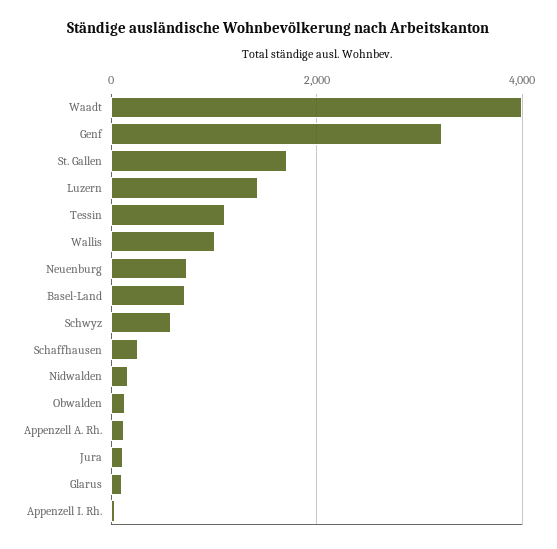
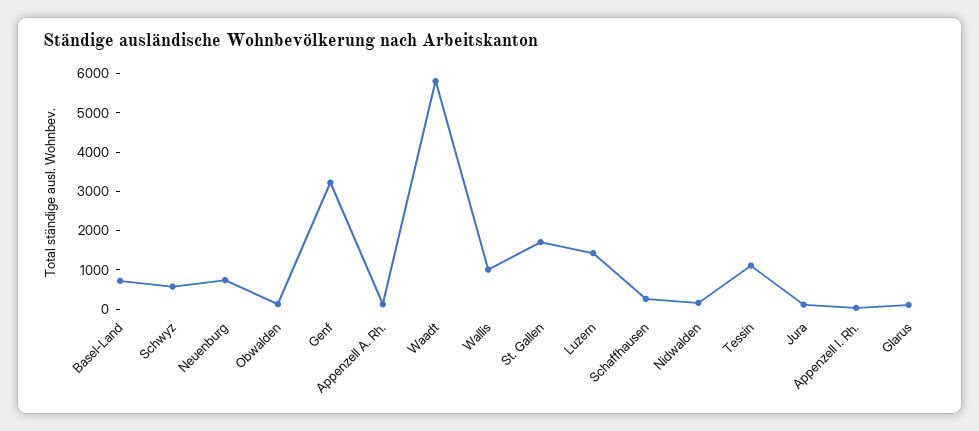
Waadt: 4000 -> 5750

